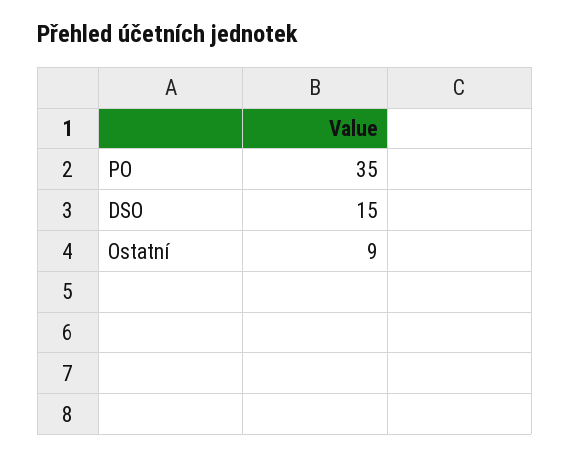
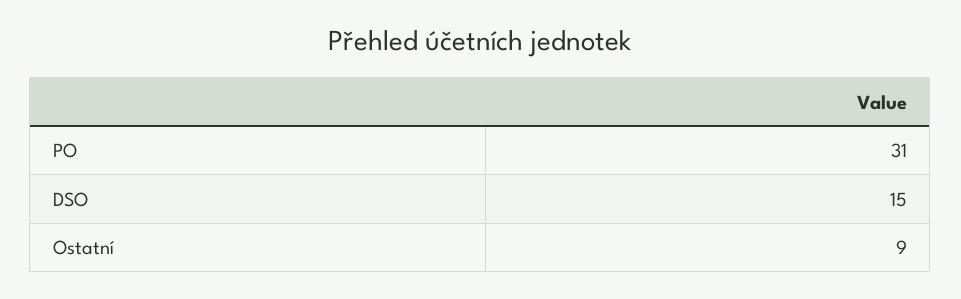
PO: 35 -> 31

